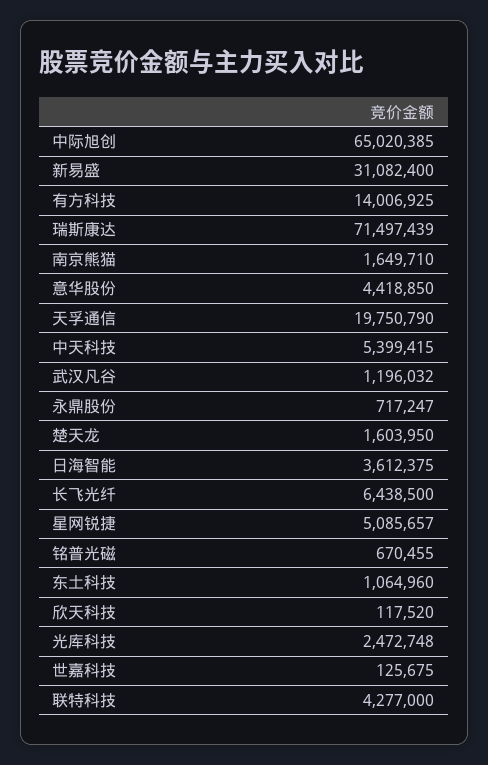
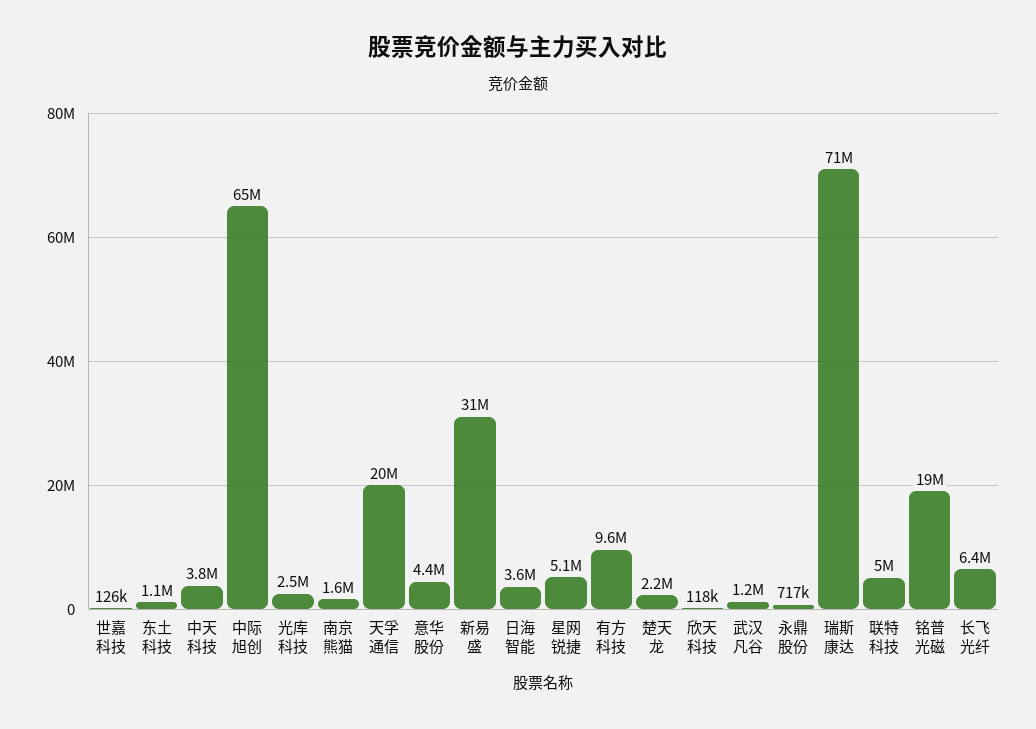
有方科技: 14006925 -> 9600000
中天科技: 5399415 -> 3800000
楚天龙: 1603950 -> 2200000
铭普光磁: 670455 -> 19000000
联特科技: 4277000 -> 5000000

